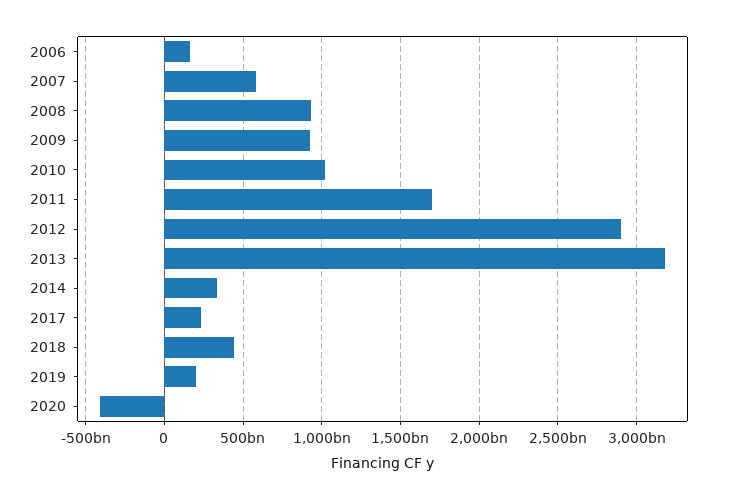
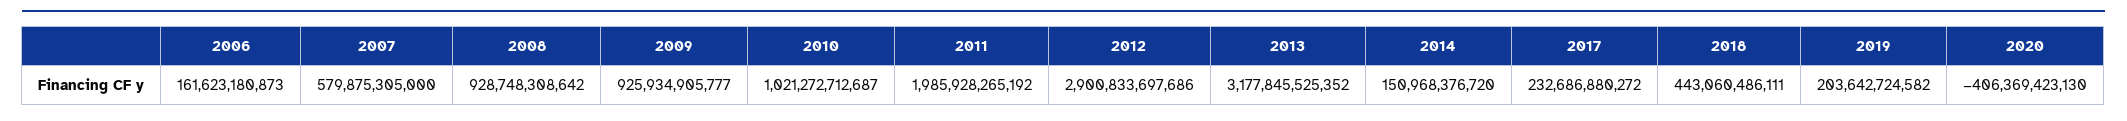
2011: 1700000000000 -> 1985928265192
2014: 350000000000 -> 150968376720

